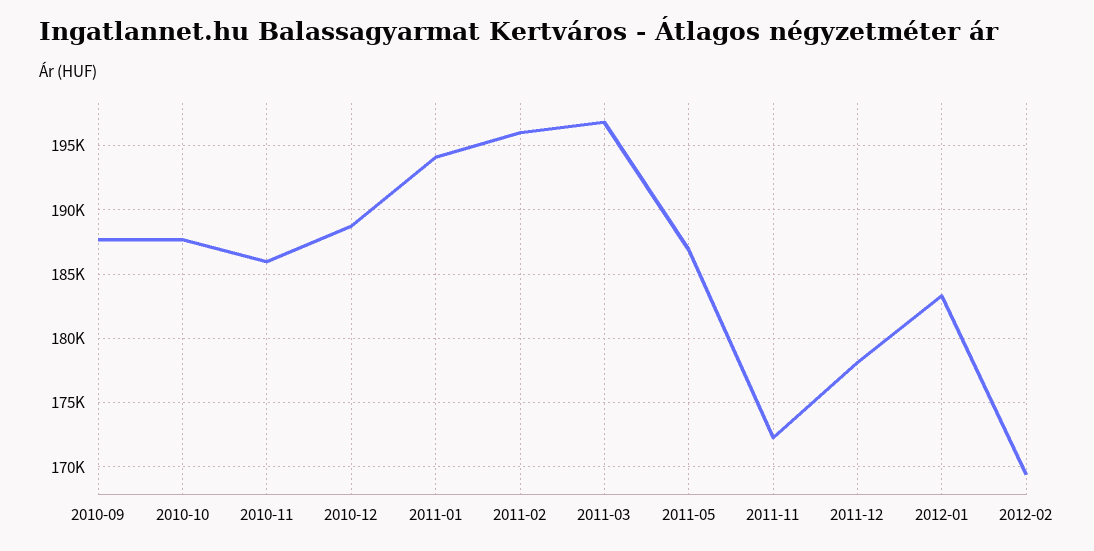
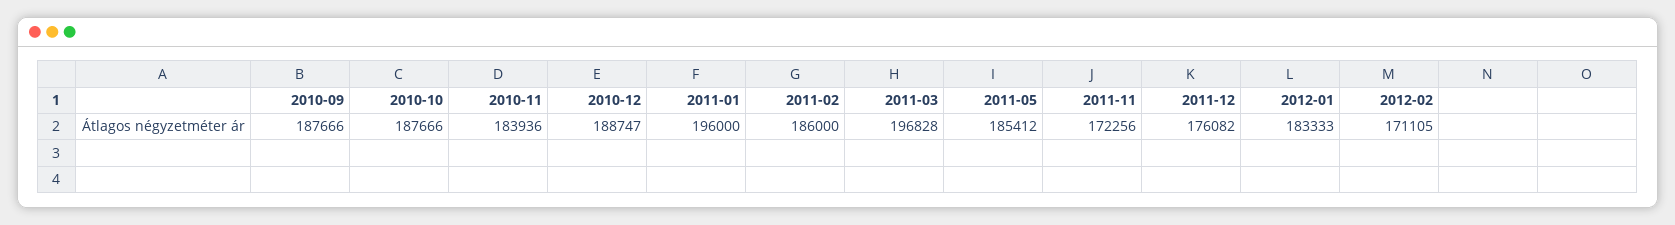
2010-11: 186000 -> 183936
2011-01: 194000 -> 196000
2011-02: 196000 -> 186000
2011-05: 187000 -> 185412
2011-12: 178000 -> 176082
2012-02: 169500 -> 171105

